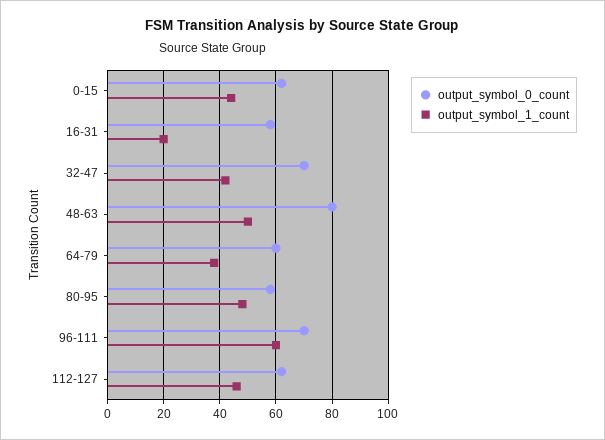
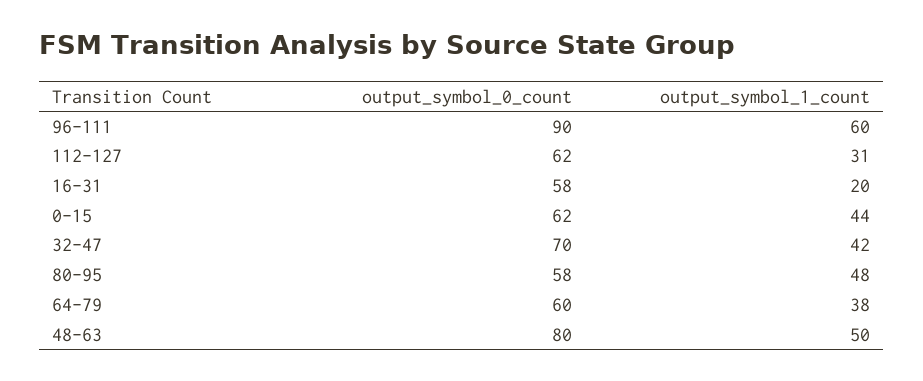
output_symbol_0_count, 96-111: 70 -> 90
output_symbol_1_count, 112-127: 45 -> 31

